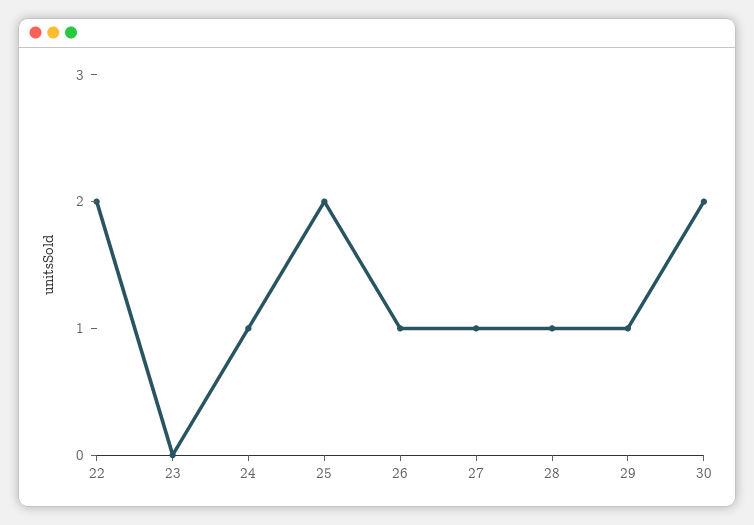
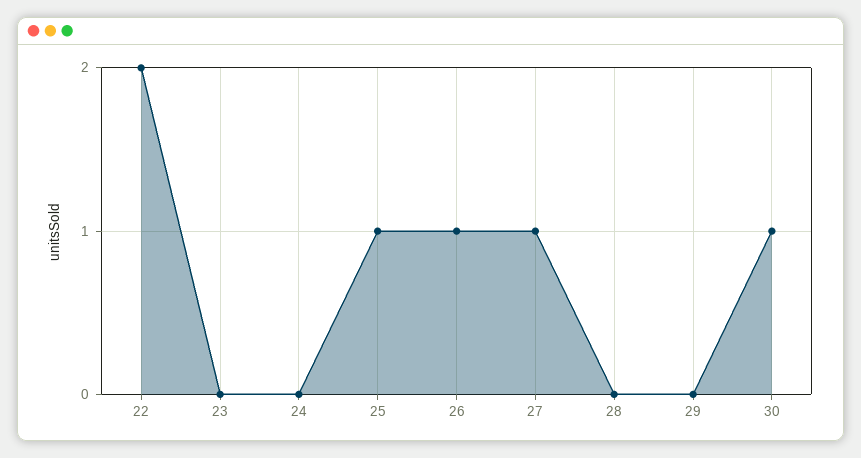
24: 1 -> 0
25: 2 -> 1
28: 1 -> 0
29: 1 -> 0
30: 2 -> 1

